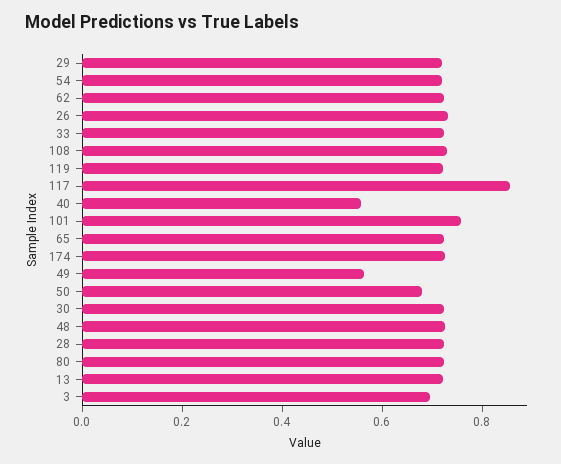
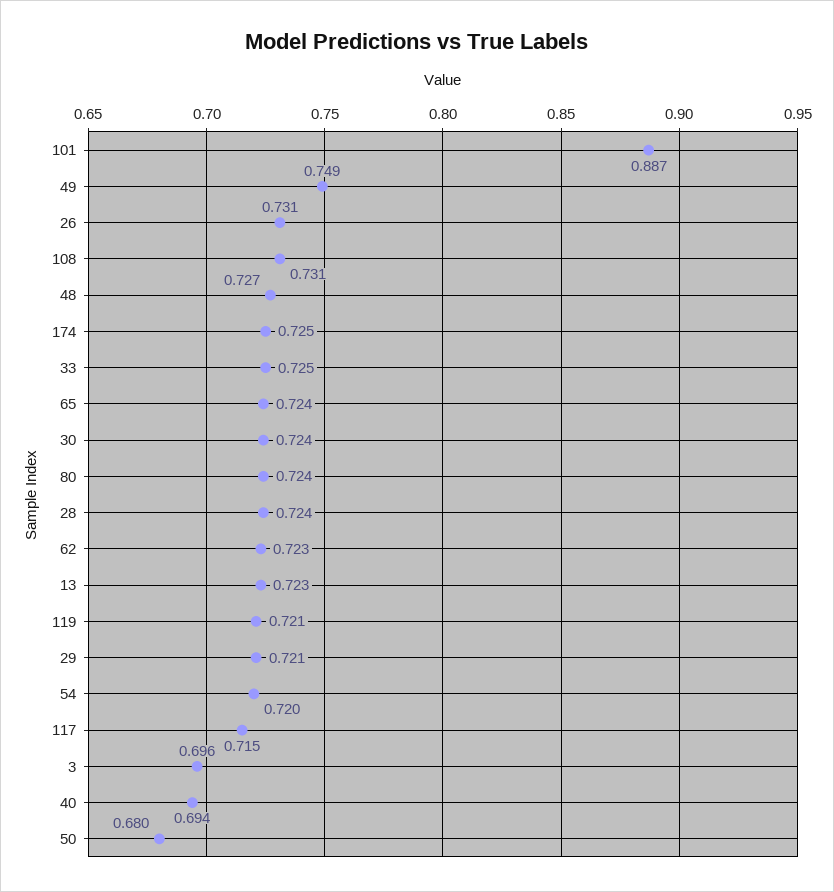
117: 0.85 -> 0.715
40: 0.55 -> 0.694
101: 0.75 -> 0.887
49: 0.55 -> 0.749

